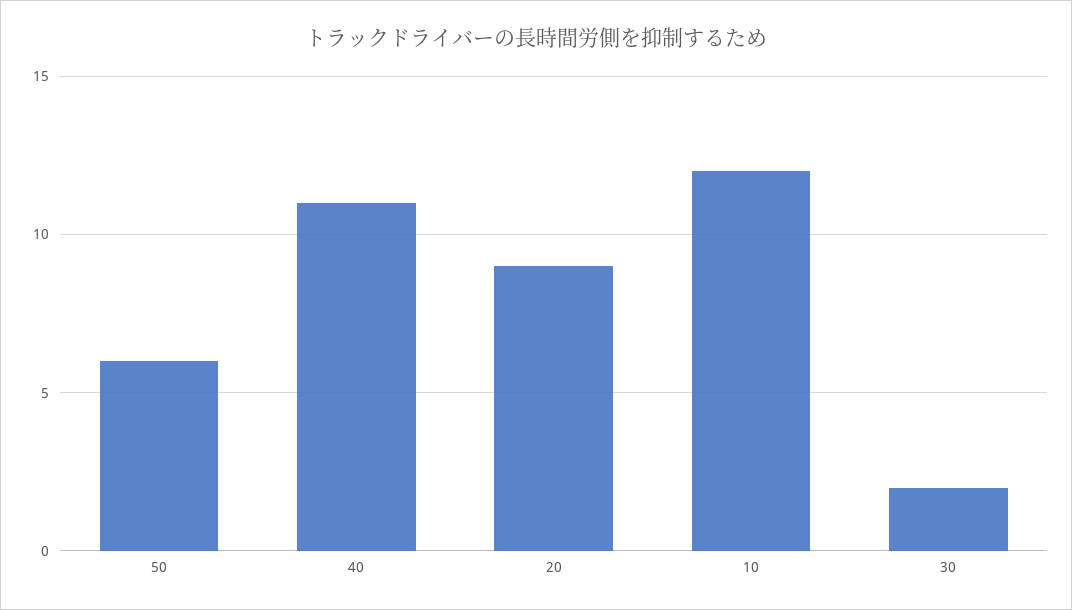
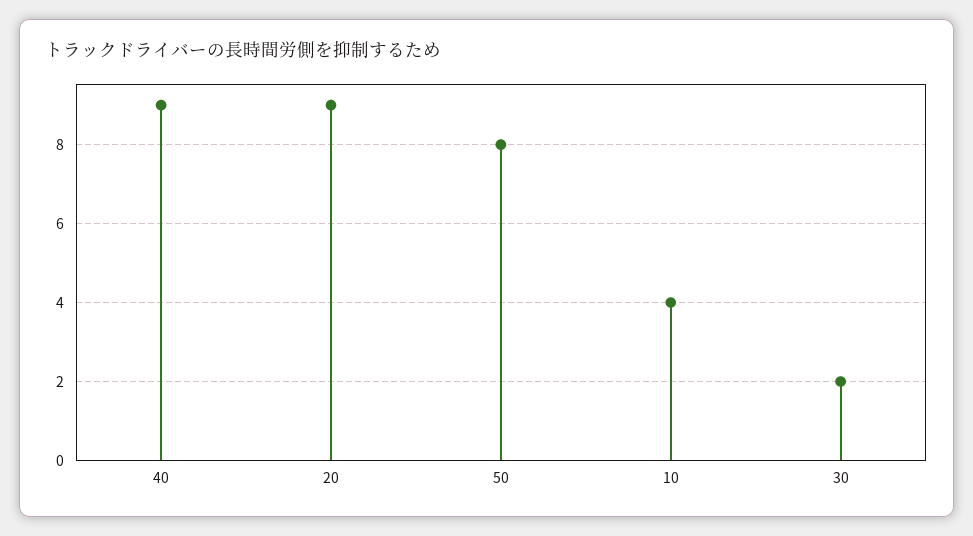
50: 6 -> 8
40: 11 -> 9
10: 12 -> 4

